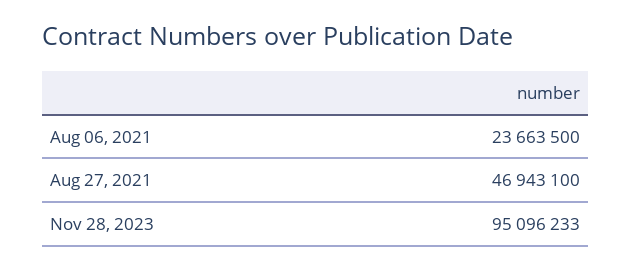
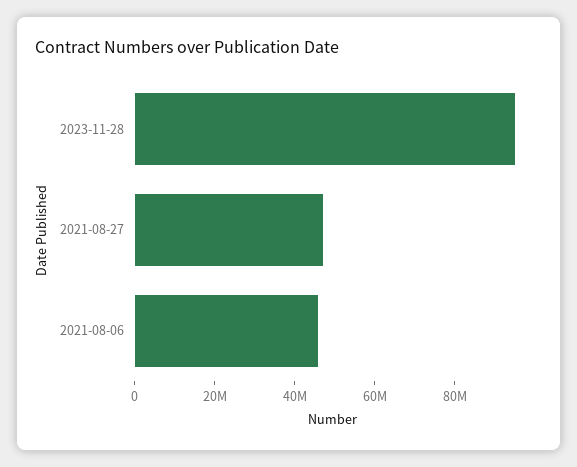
Aug 06, 2021: 23663500 -> 45000000

